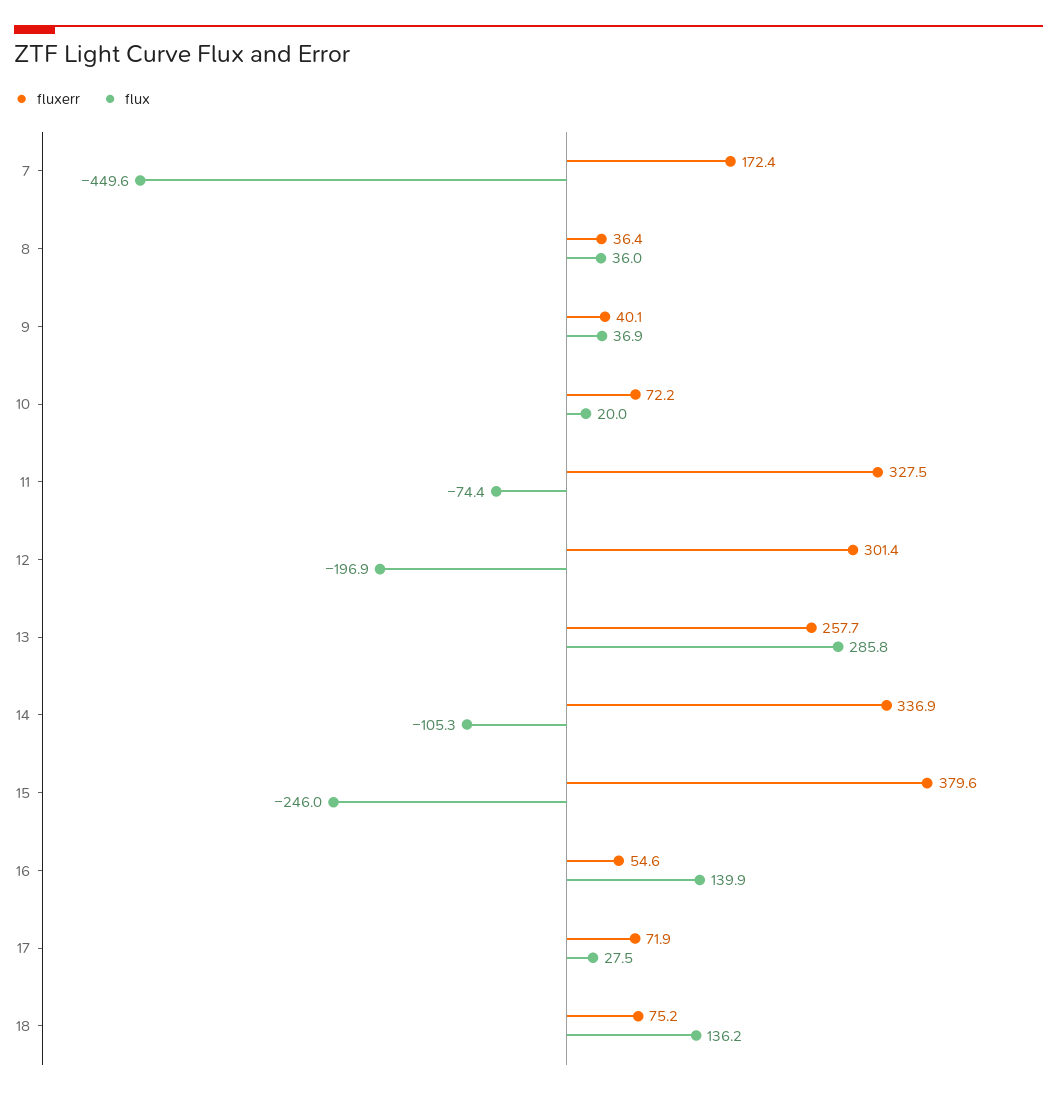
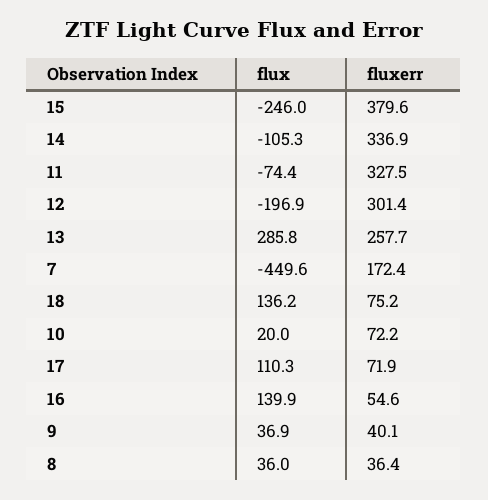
flux, 17: 27.5 -> 110.3

